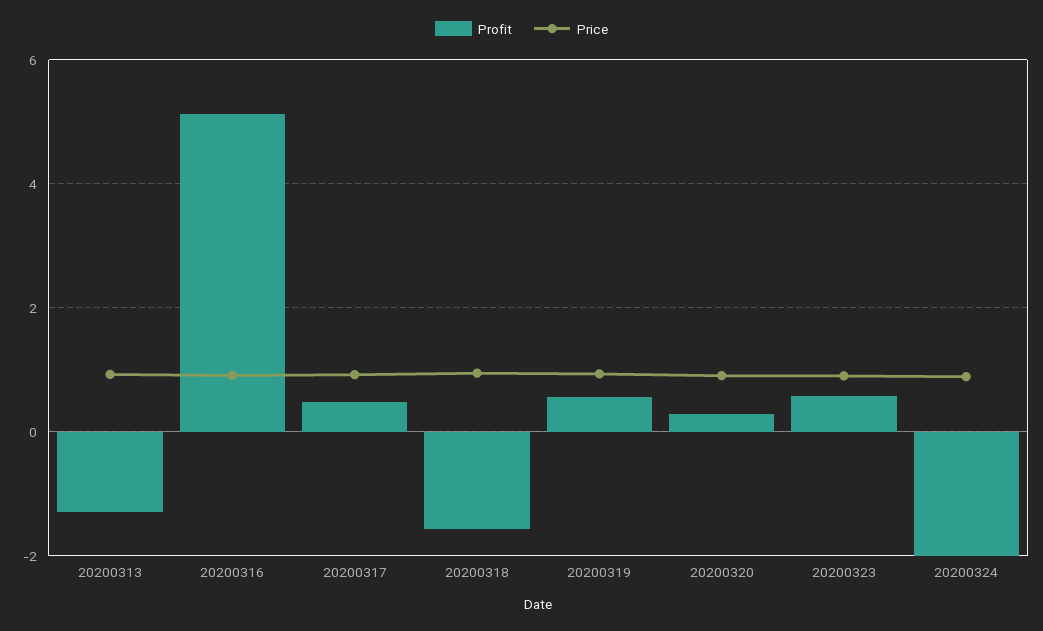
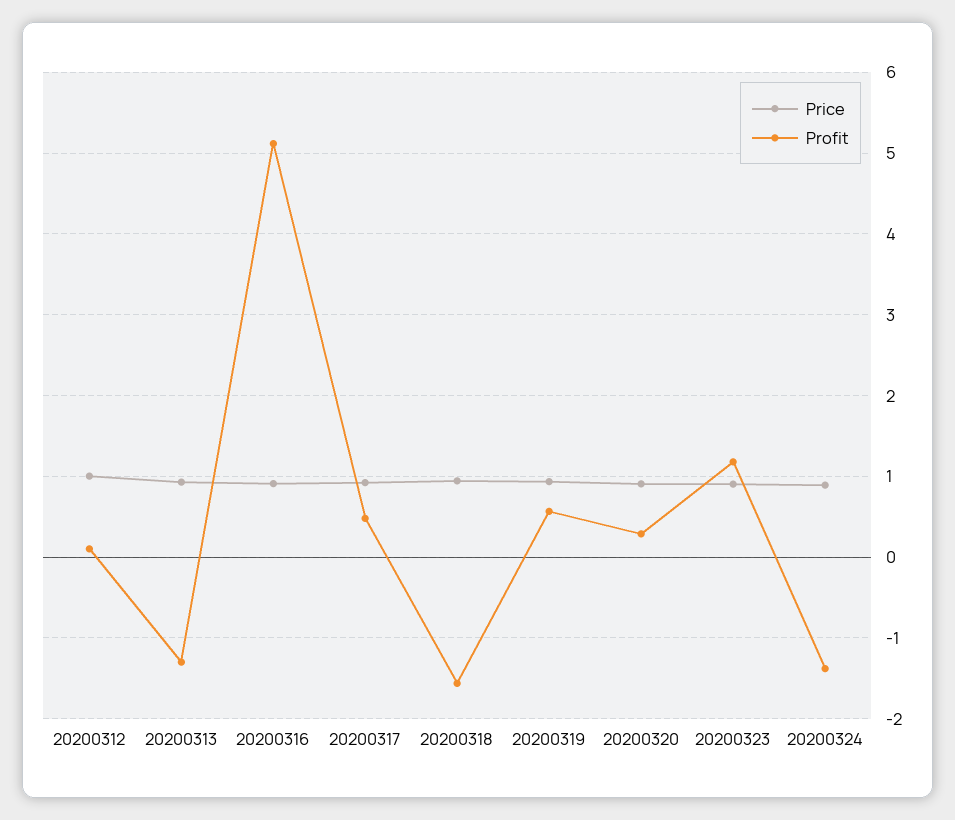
Profit, 20200323: 0.6 -> 1.2
Profit, 20200324: -2 -> -1.4
Price, 20200312: none -> 1
Profit, 20200312: none -> 0.1

